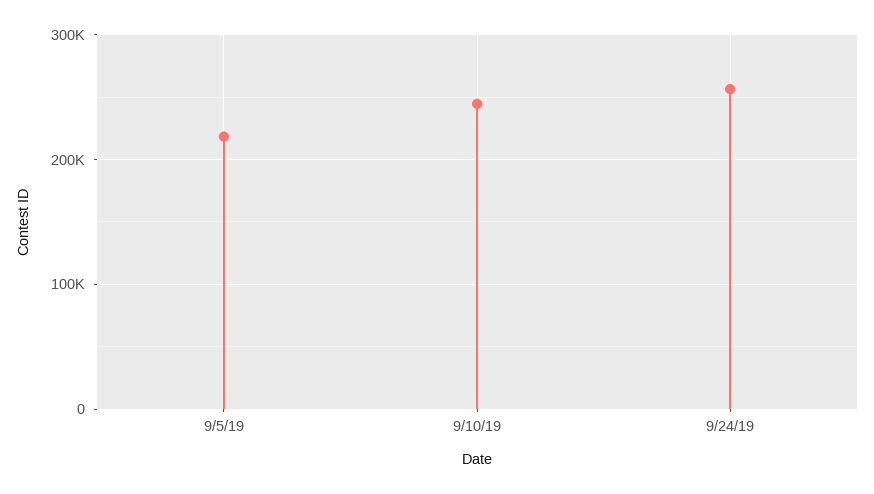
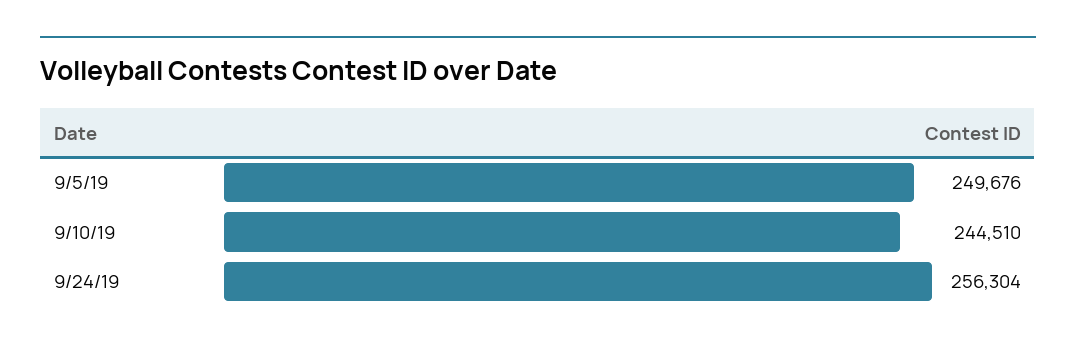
9/5/19: 220000 -> 249676

